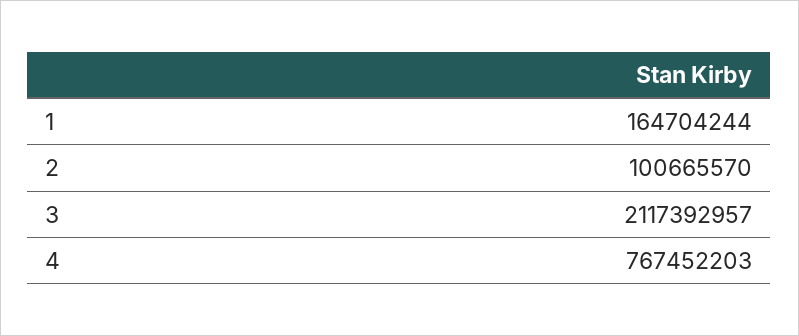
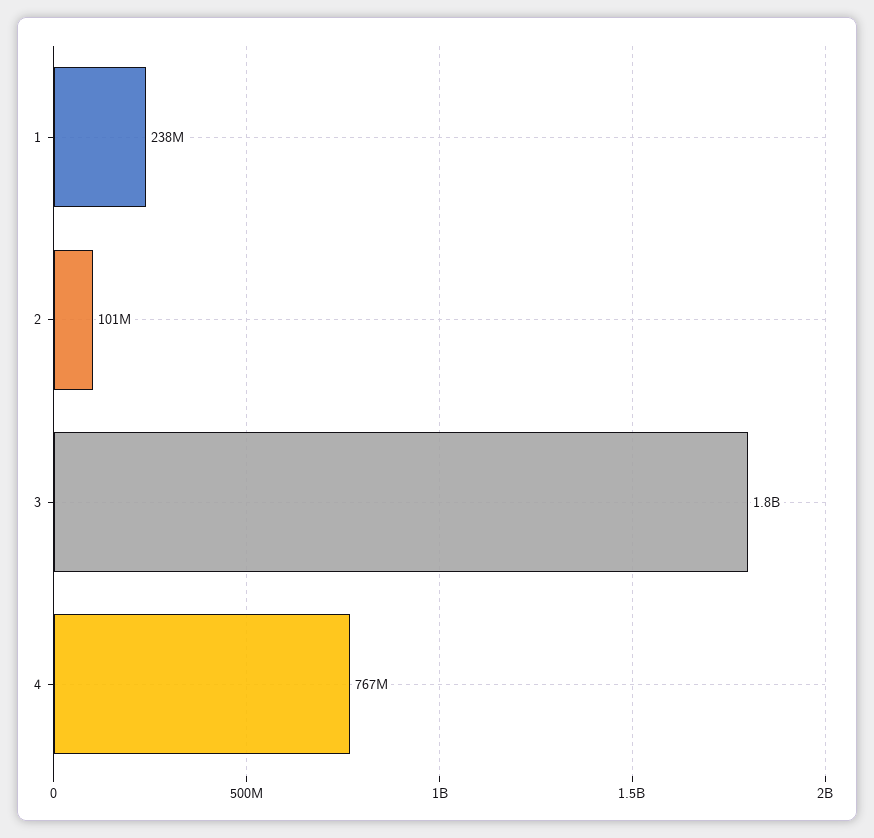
1: 164704244 -> 238000000
3: 2117392957 -> 1800000000

